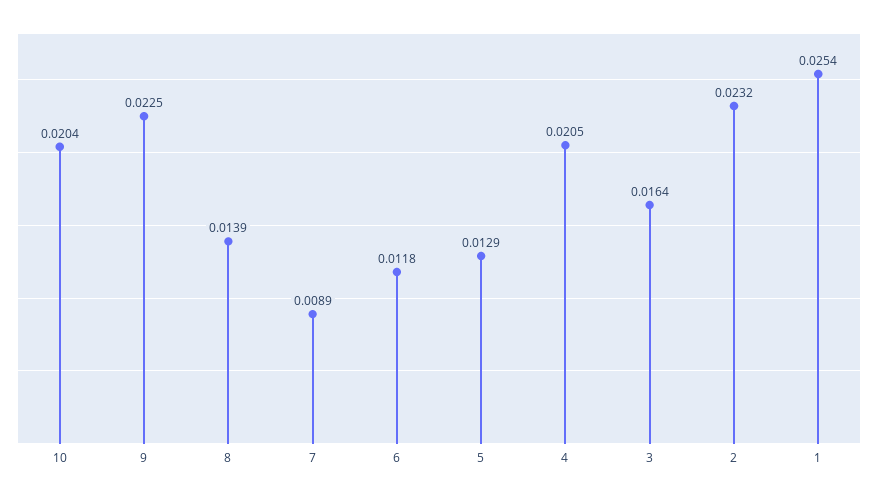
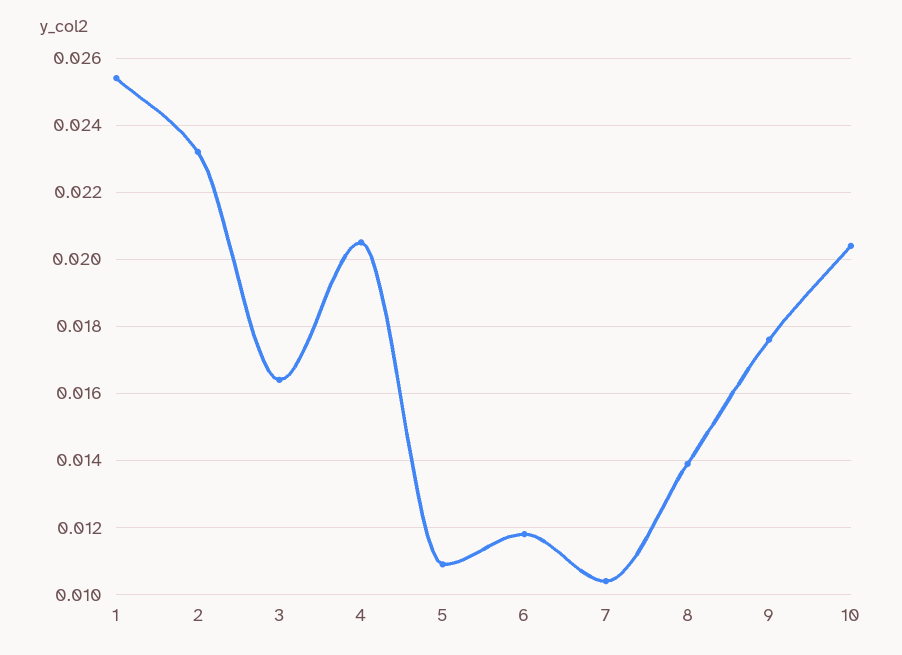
9: 0.0225 -> 0.0175
7: 0.0089 -> 0.0105
5: 0.0129 -> 0.011

